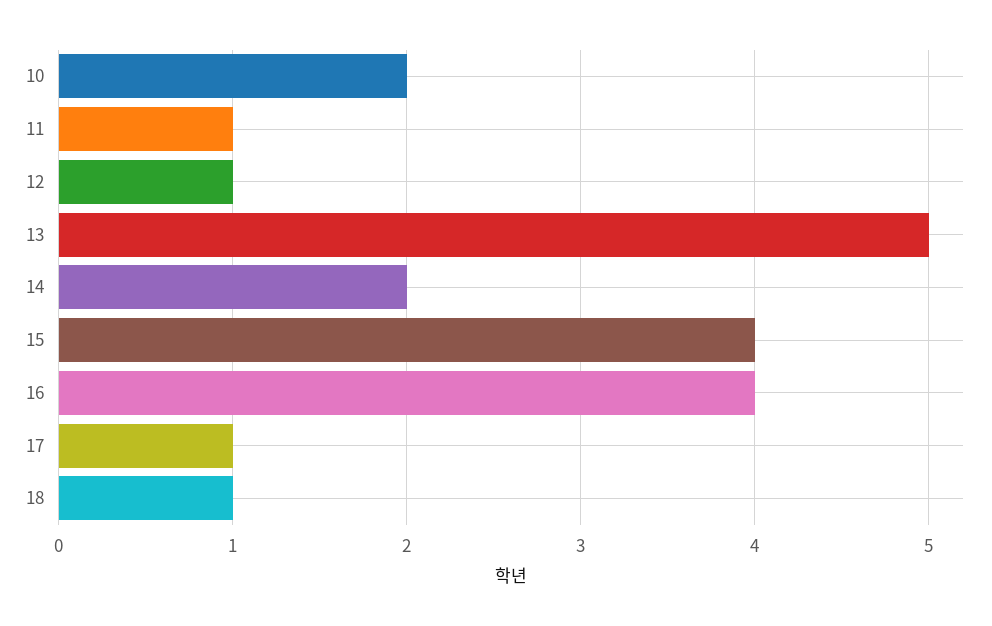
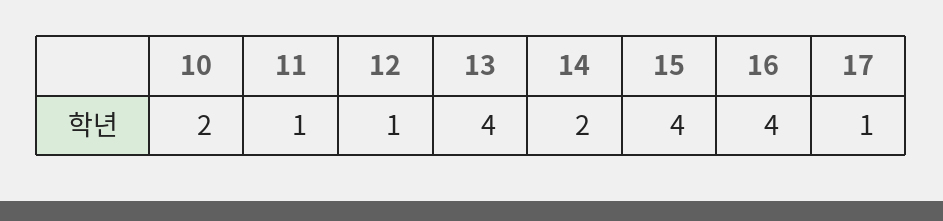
13: 5 -> 4
18: 1 -> none

